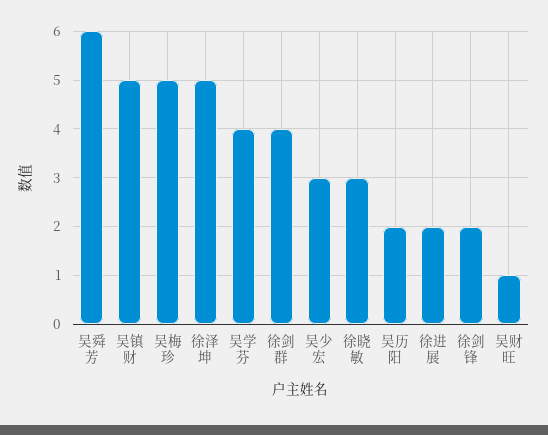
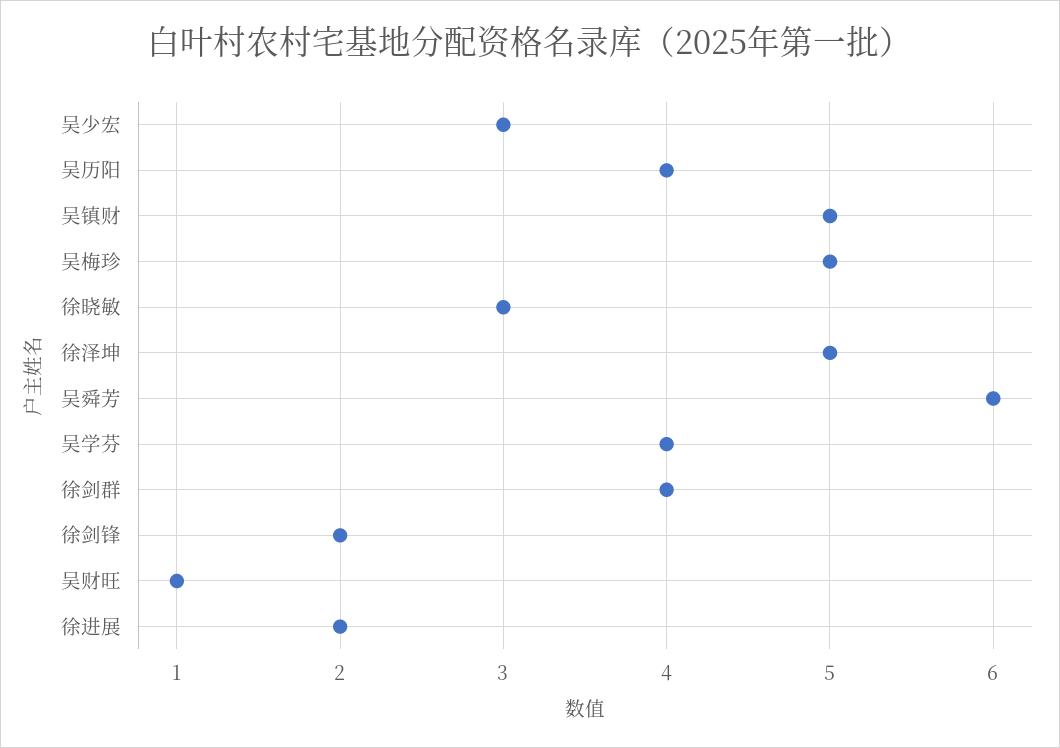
吴历阳: 2 -> 4

